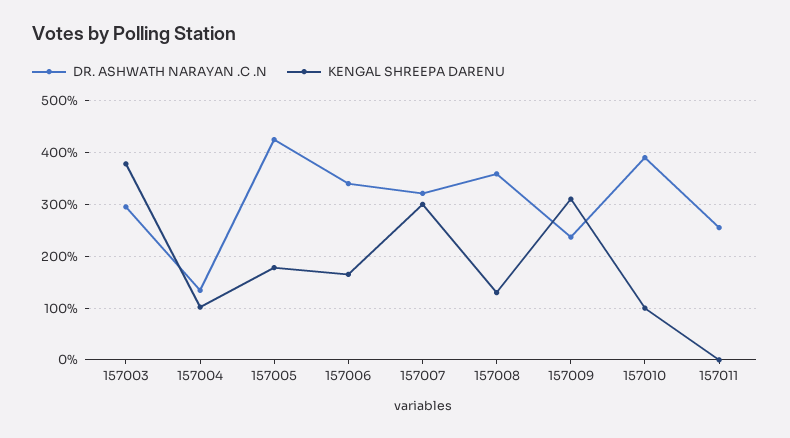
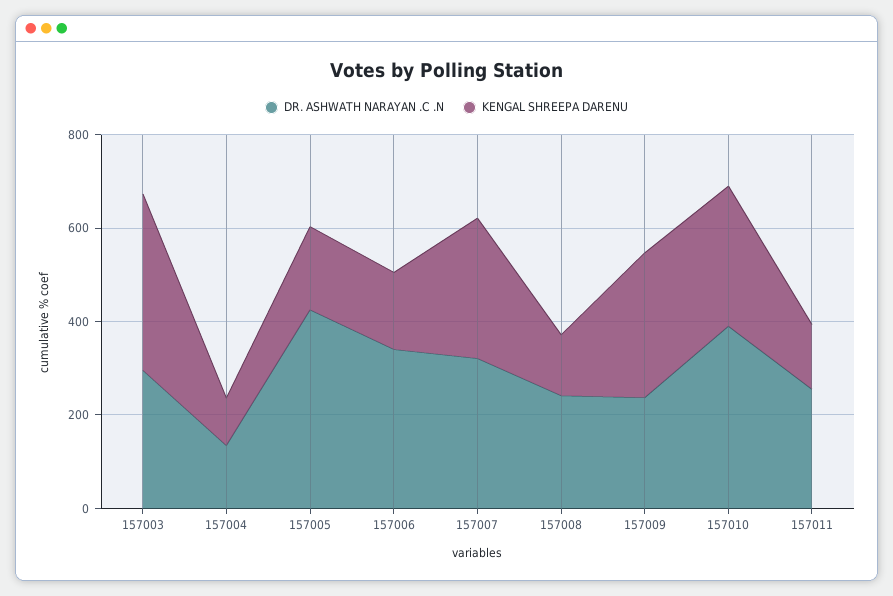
DR. ASHWATH NARAYAN .C .N, 157008: 360 -> 250
KENGAL SHREEPA DARENU, 157010: 100 -> 300
KENGAL SHREEPA DARENU, 157011: 0 -> 150

